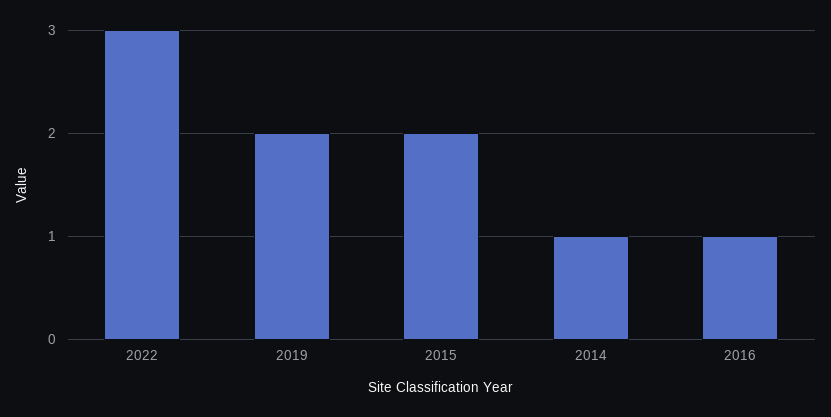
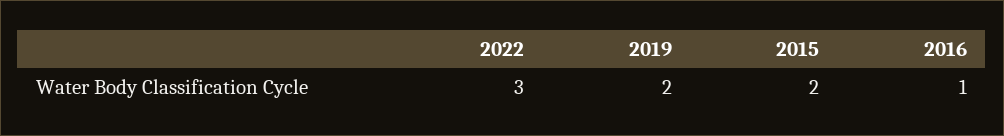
2014: 1 -> none

